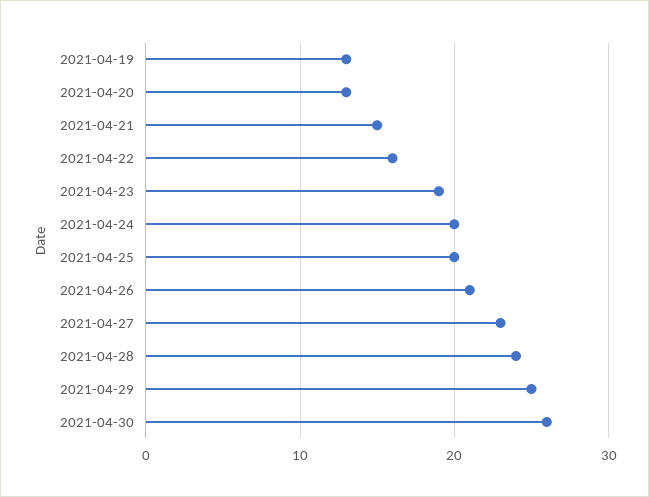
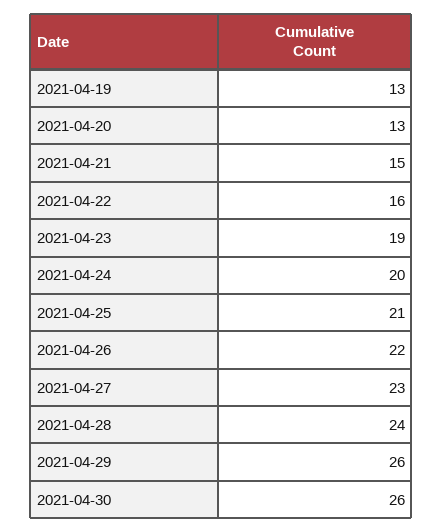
2021-04-25: 20 -> 21
2021-04-26: 21 -> 22
2021-04-29: 25 -> 26

